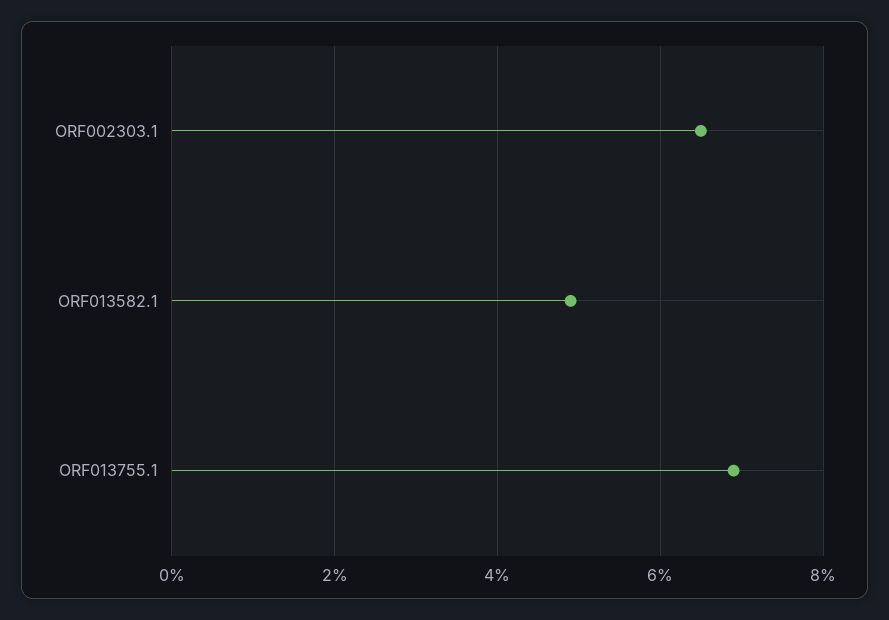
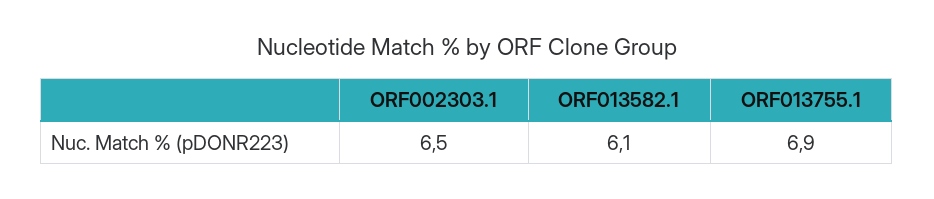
ORF013582.1: 5 -> 6.1

